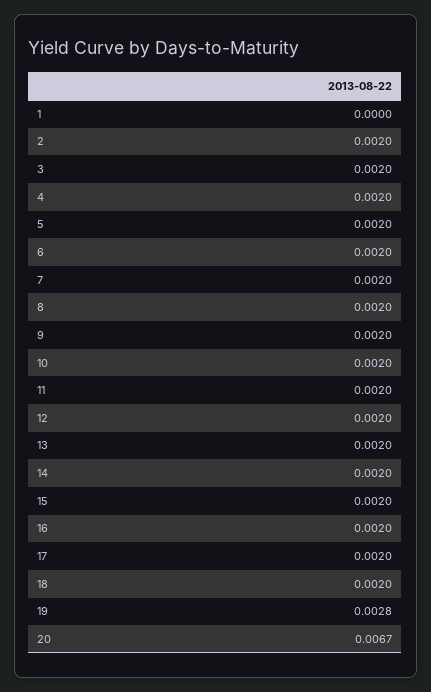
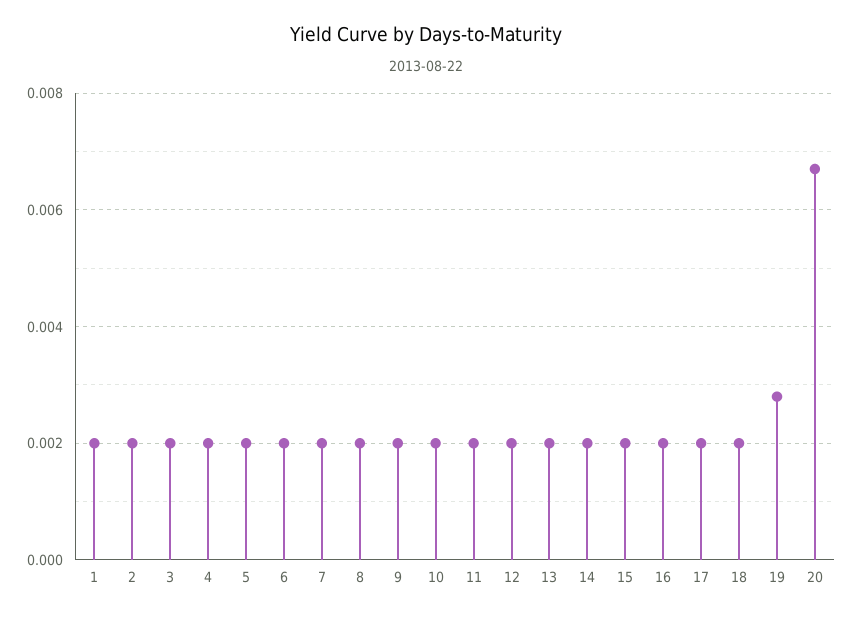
1: 0 -> 0.002

